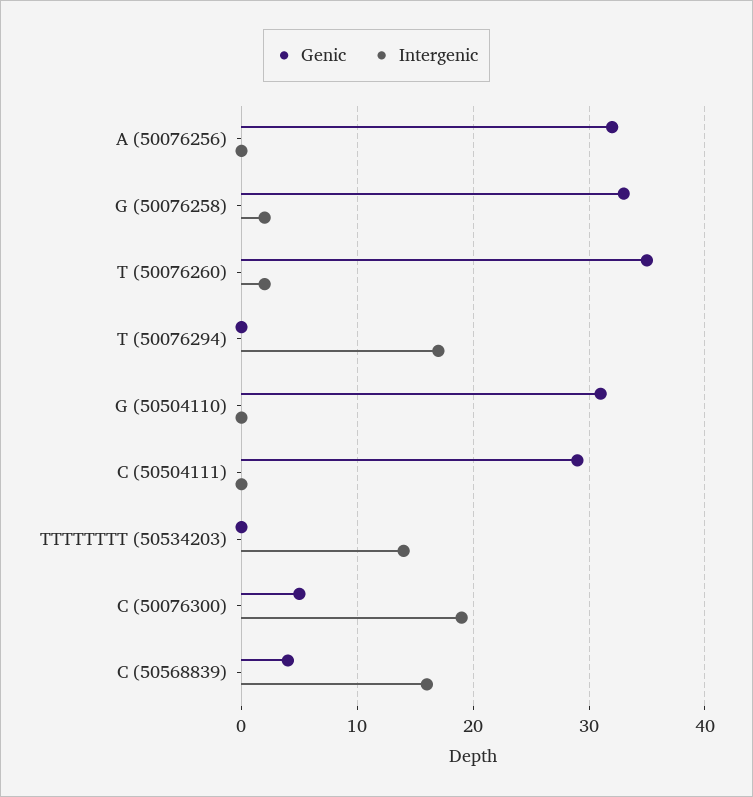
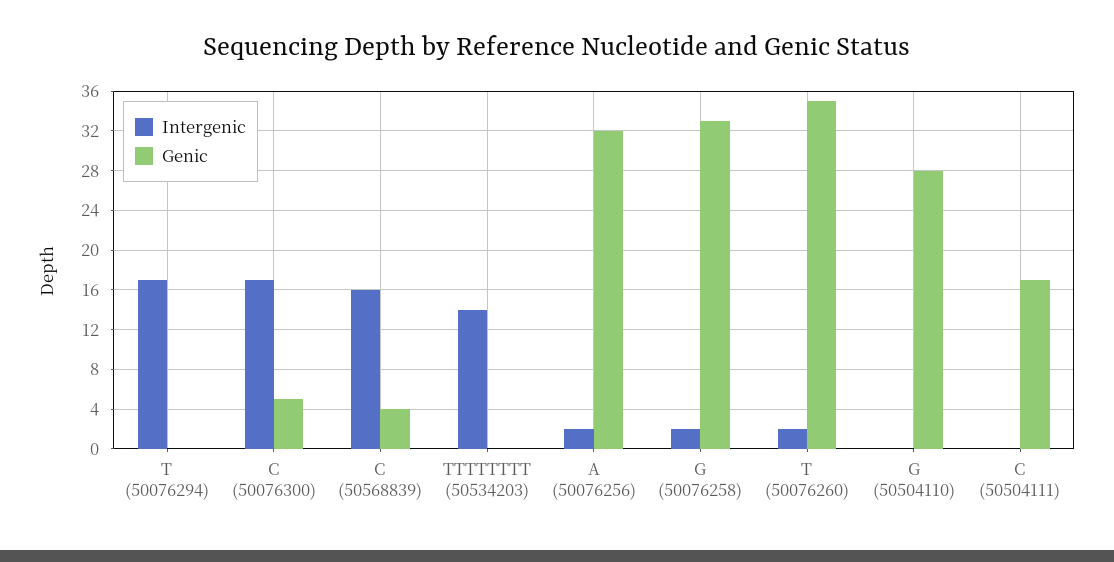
Intergenic, A (50076256): 0 -> 2
Genic, G (50504110): 31 -> 28
Genic, C (50504111): 29 -> 17
Intergenic, C (50076300): 19 -> 17

